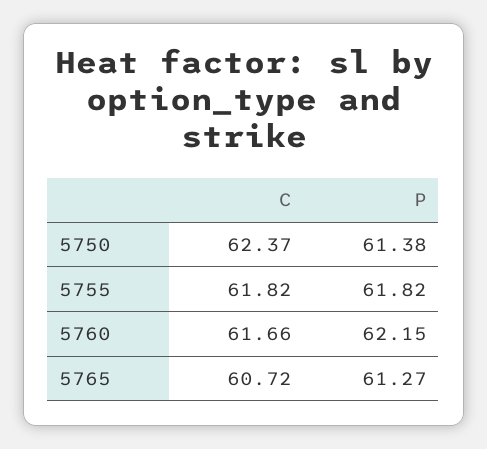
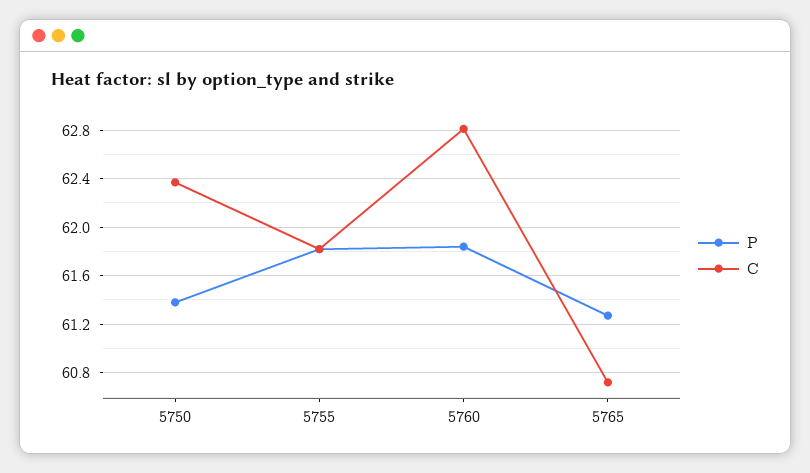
C, 5760: 61.66 -> 62.8
P, 5760: 62.15 -> 61.85

